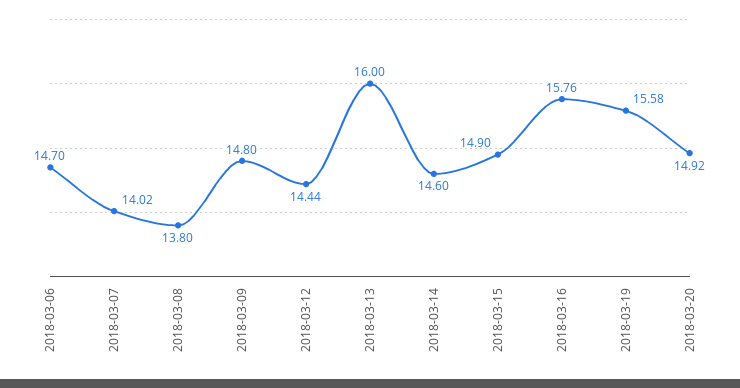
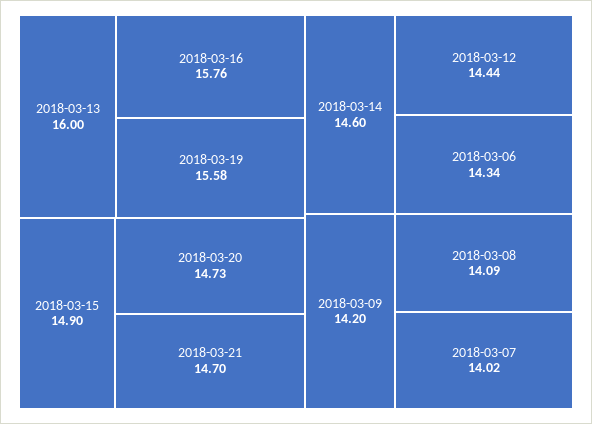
2018-03-06: 14.7 -> 14.34
2018-03-08: 13.8 -> 14.09
2018-03-09: 14.8 -> 14.2
2018-03-20: 14.92 -> 14.73
2018-03-21: none -> 14.7

